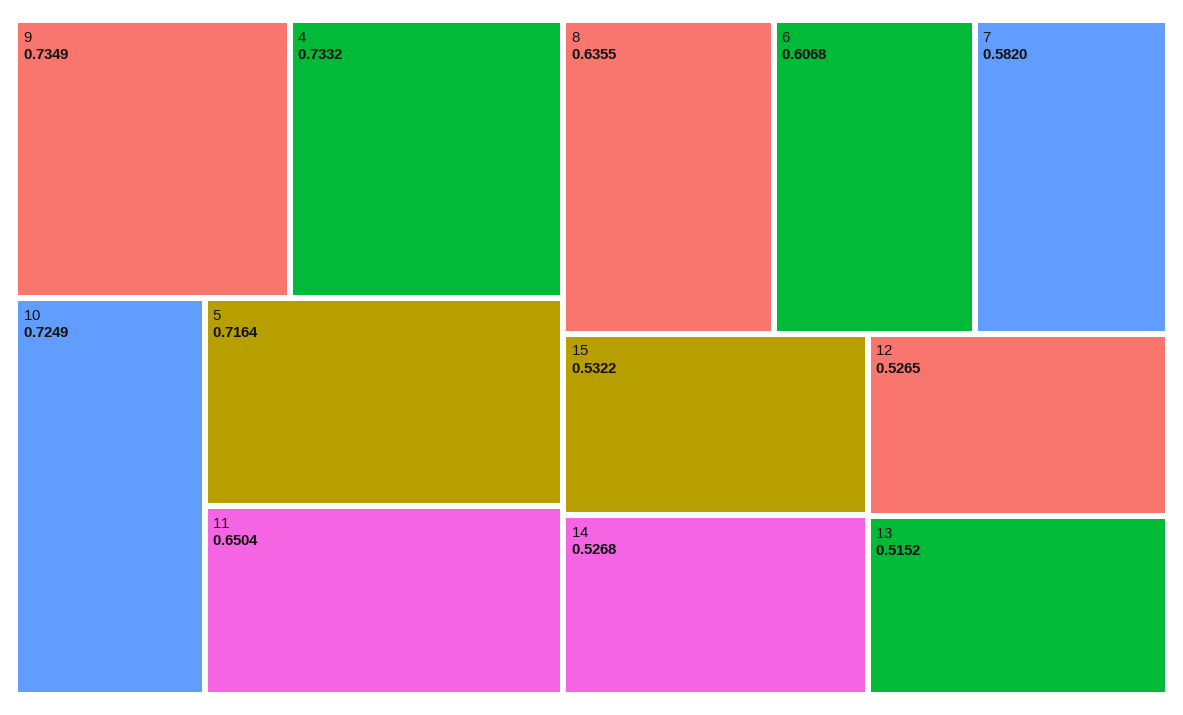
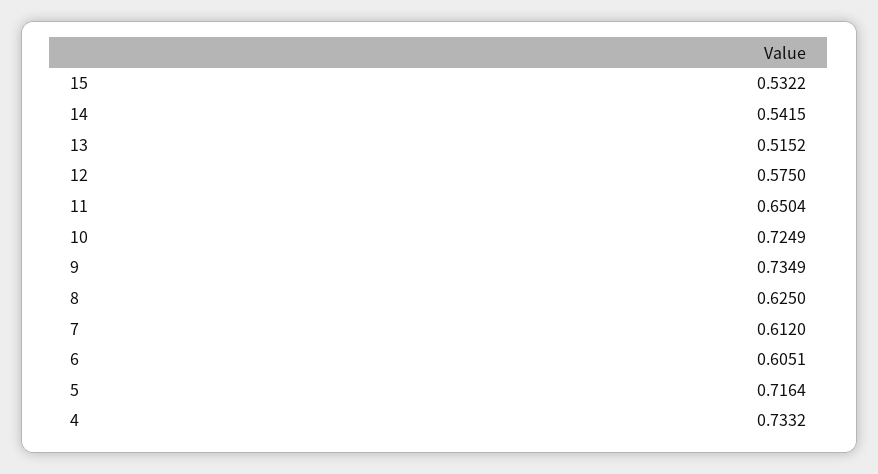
8: 0.6355 -> 0.625
6: 0.6068 -> 0.6051
7: 0.582 -> 0.612
14: 0.5268 -> 0.5415
12: 0.5265 -> 0.575

